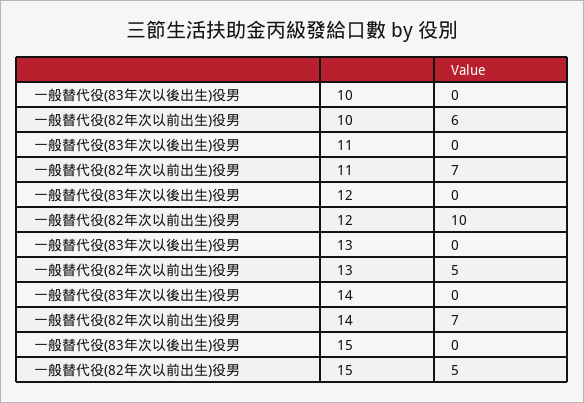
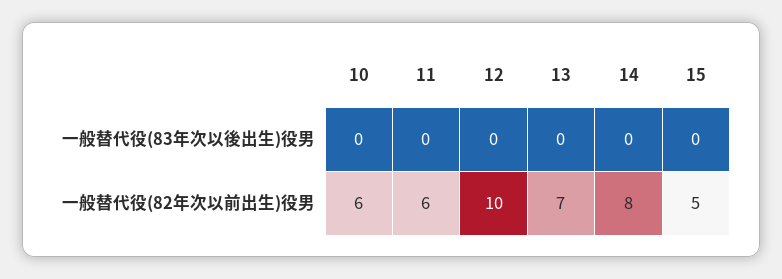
一般替代役(82年次以前出生)役男, 11: 7 -> 6
一般替代役(82年次以前出生)役男, 13: 5 -> 7
一般替代役(82年次以前出生)役男, 14: 7 -> 8

